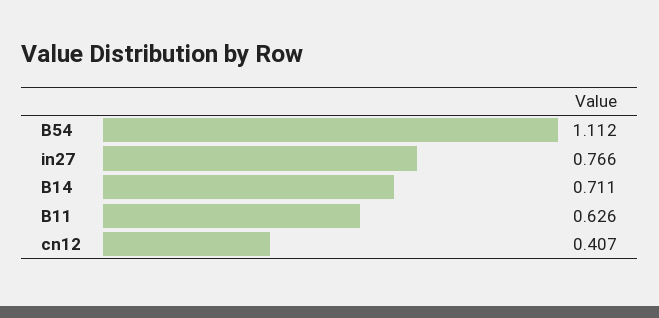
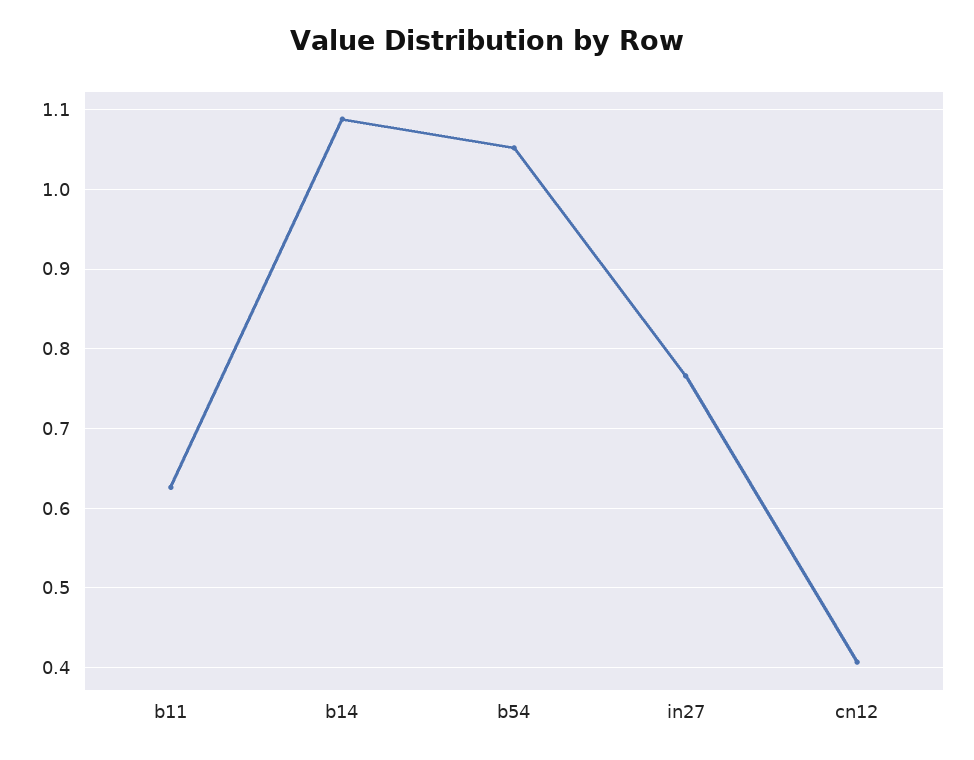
B54: 1.112 -> 1.05
B14: 0.711 -> 1.09

